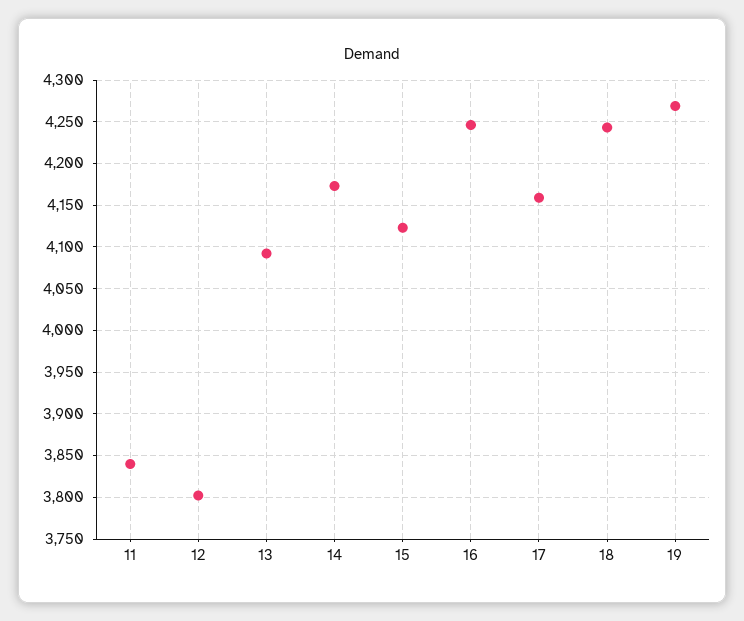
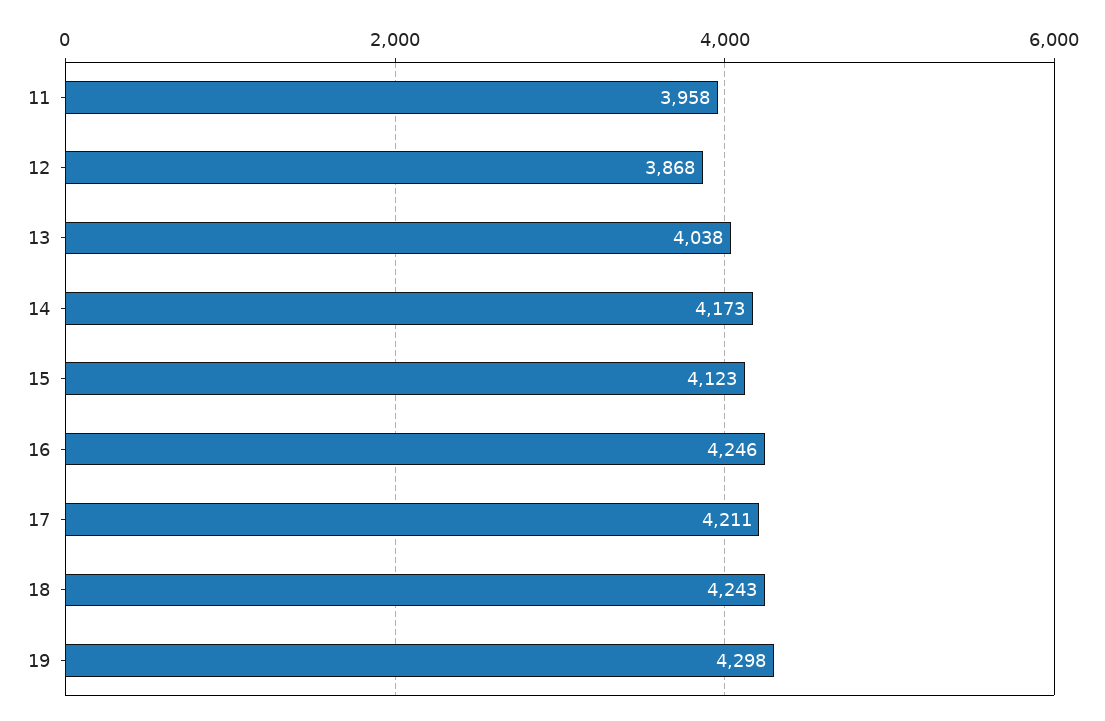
11: 3840 -> 3958
12: 3800 -> 3868
13: 4090 -> 4038
17: 4160 -> 4211
19: 4270 -> 4298

